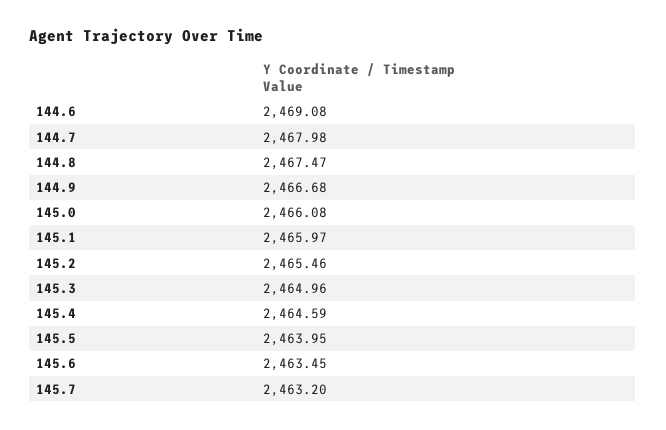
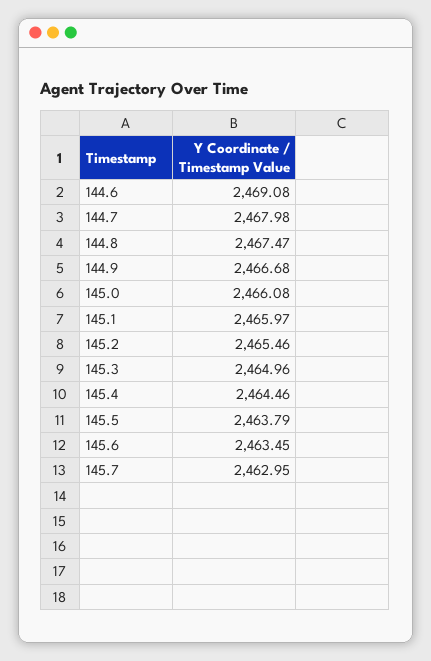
145.4: 2464.59 -> 2464.46
145.5: 2463.95 -> 2463.79
145.7: 2463.2 -> 2462.95

